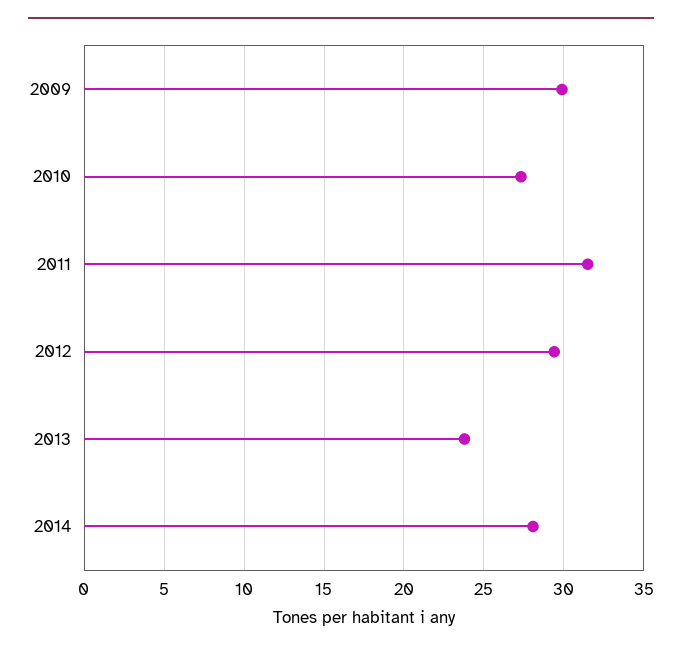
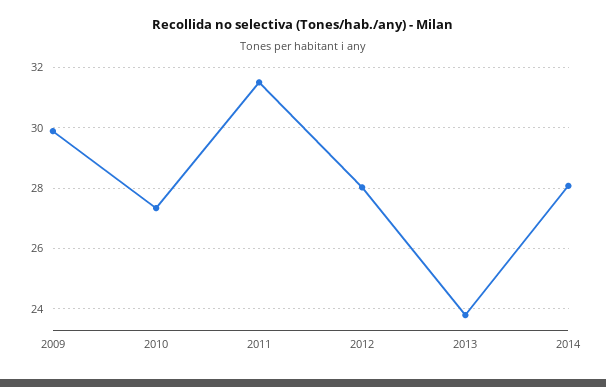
2012: 29.5 -> 28

